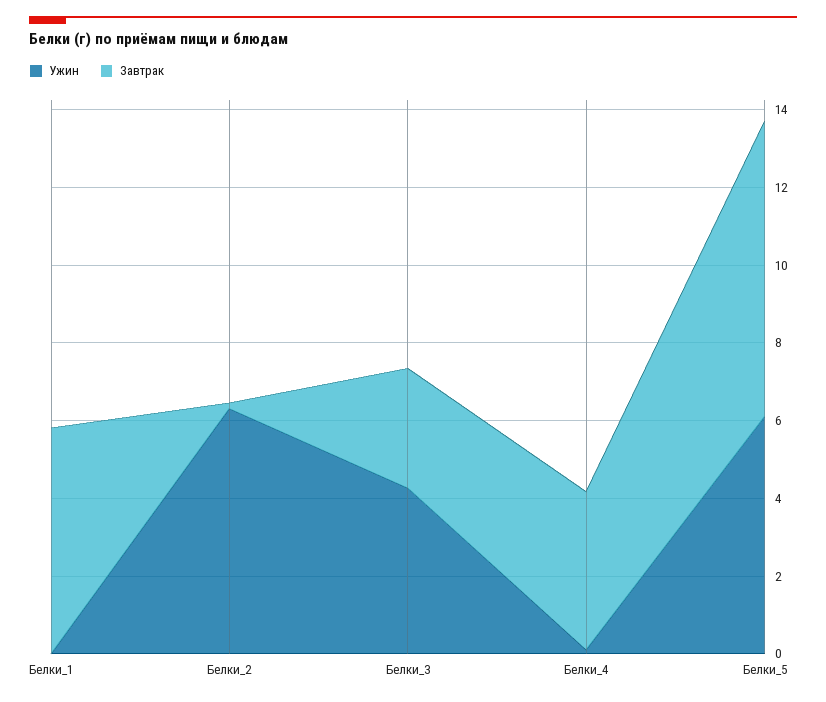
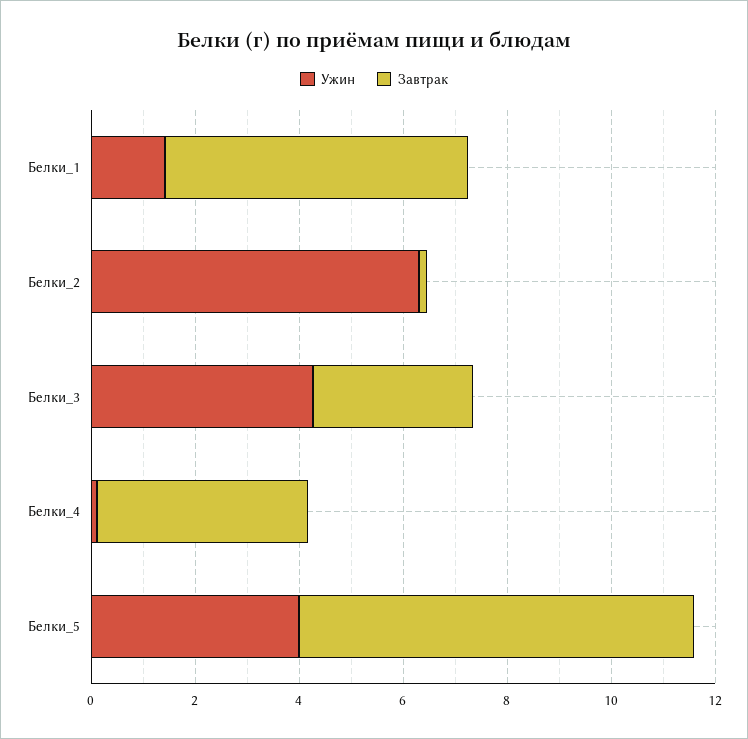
Ужин, Белки_1: 0 -> 1.5
Ужин, Белки_5: 6 -> 4

